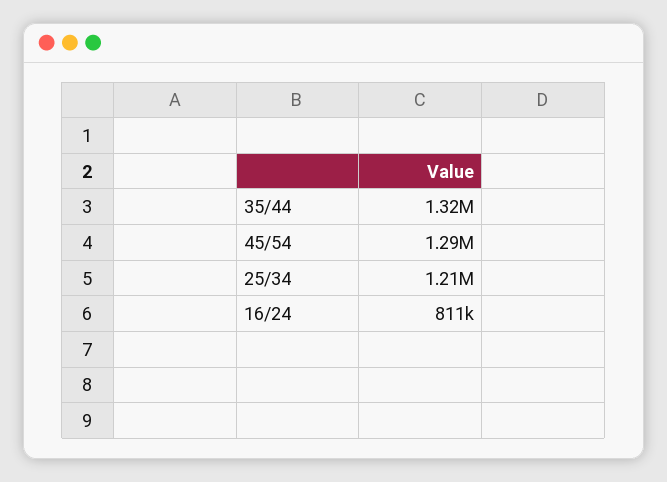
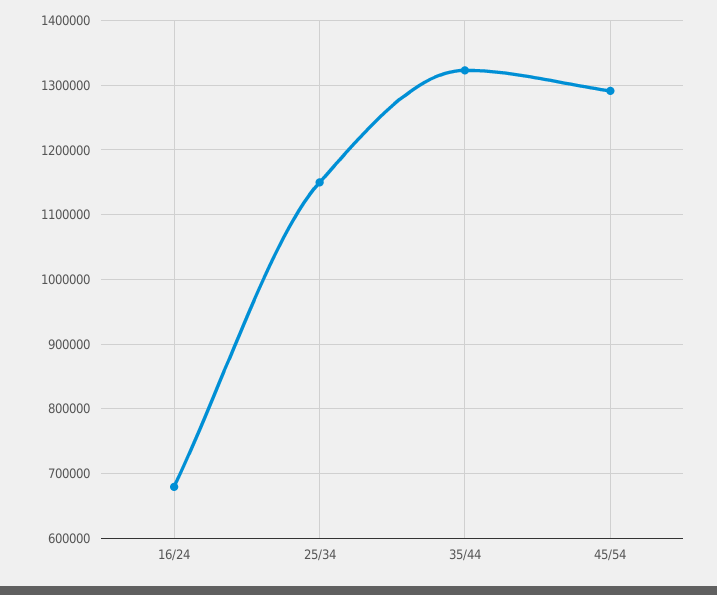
25/34: 1210000 -> 1150000
16/24: 811000 -> 680000

